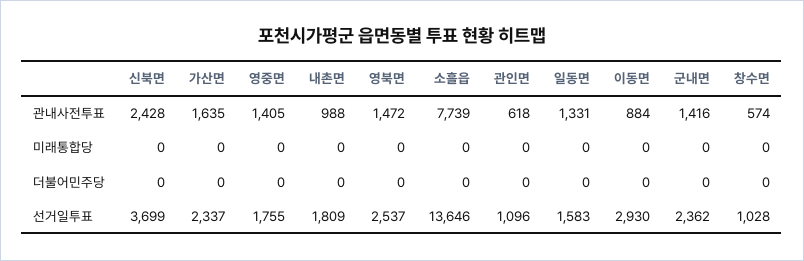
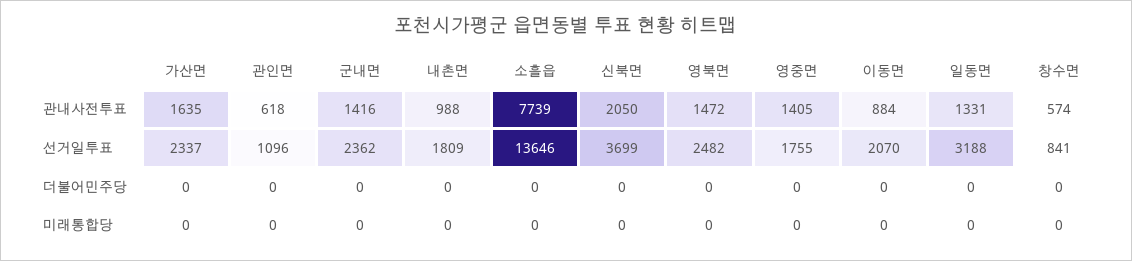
신북면, 관내사전투표: 2428 -> 2050
영북면, 선거일투표: 2537 -> 2482
일동면, 선거일투표: 1583 -> 3188
이동면, 선거일투표: 2930 -> 2070
창수면, 선거일투표: 1028 -> 841

